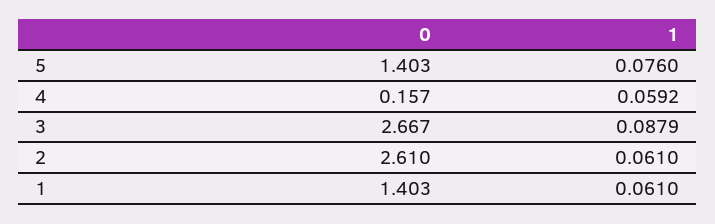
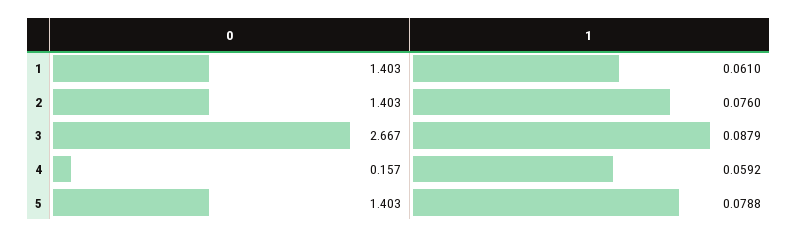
1, 5: 0.076 -> 0.0788
0, 2: 2.61 -> 1.403
1, 2: 0.061 -> 0.076

